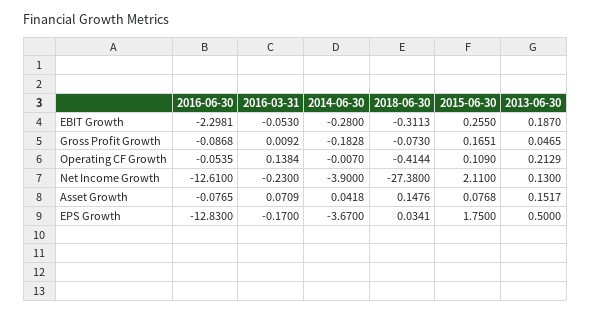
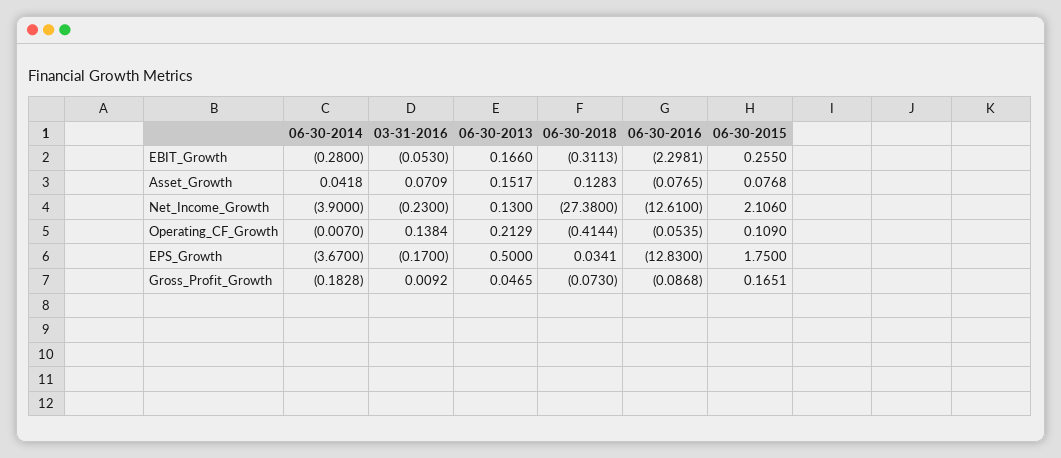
2013-06-30, EBIT Growth: 0.187 -> 0.166
2015-06-30, Net Income Growth: 2.11 -> 2.106
2018-06-30, Asset Growth: 0.1476 -> 0.1283

